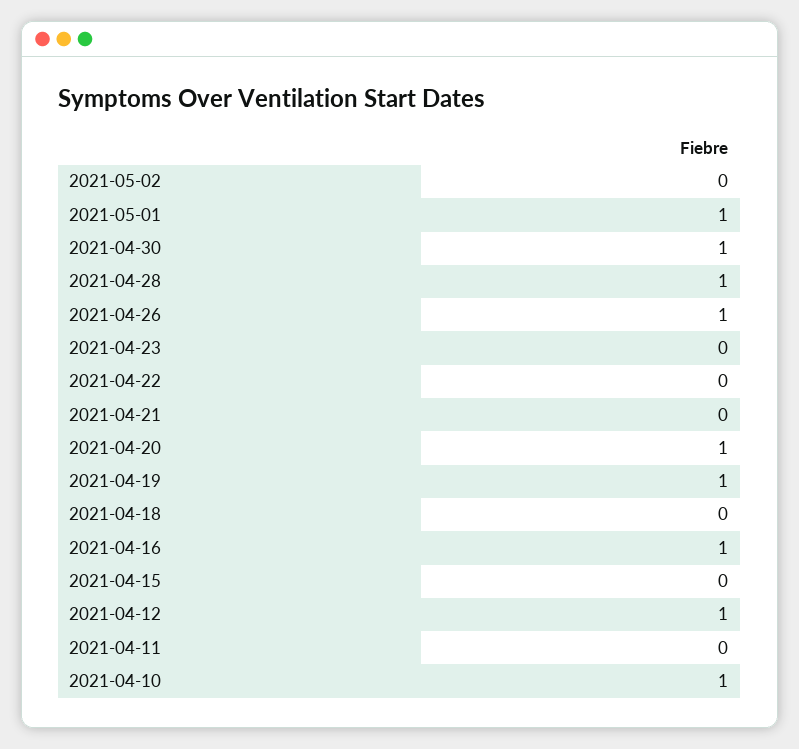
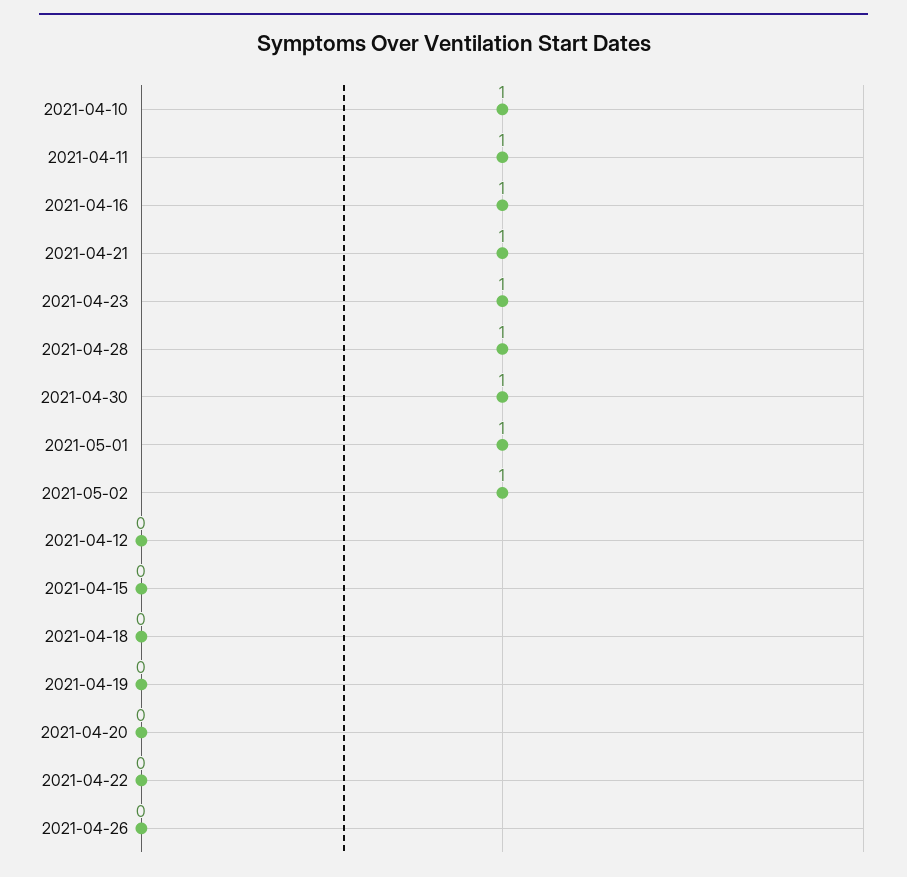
2021-05-02: 0 -> 1
2021-04-26: 1 -> 0
2021-04-23: 0 -> 1
2021-04-21: 0 -> 1
2021-04-20: 1 -> 0
2021-04-19: 1 -> 0
2021-04-12: 1 -> 0
2021-04-11: 0 -> 1

